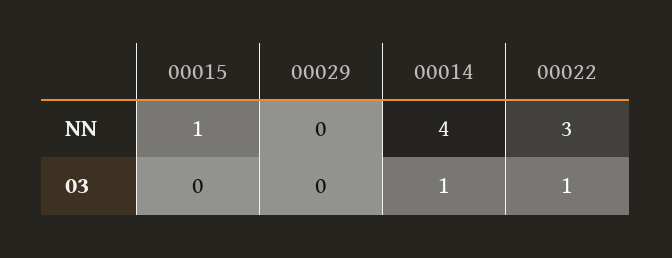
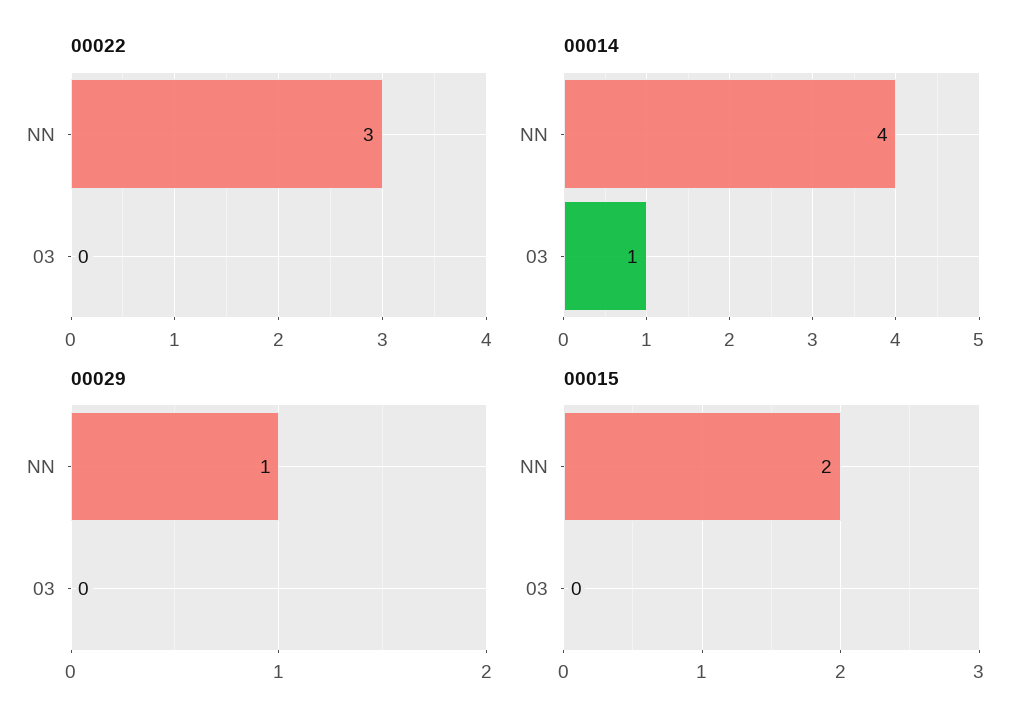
00015, NN: 1 -> 2
00029, NN: 0 -> 1
00022, 03: 1 -> 0

